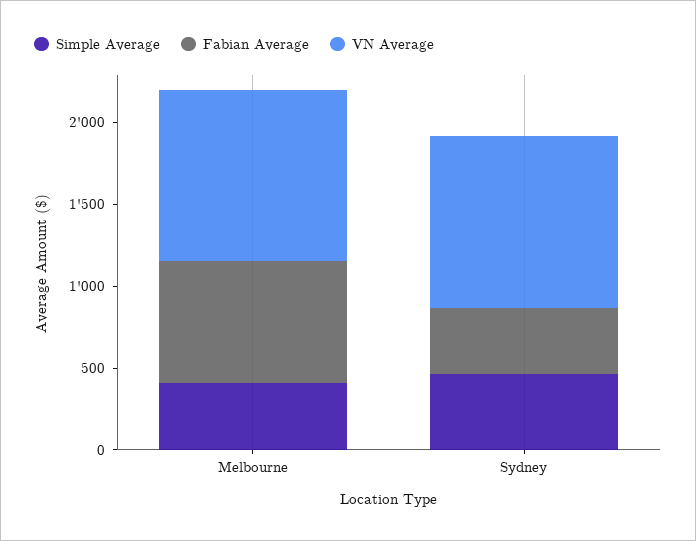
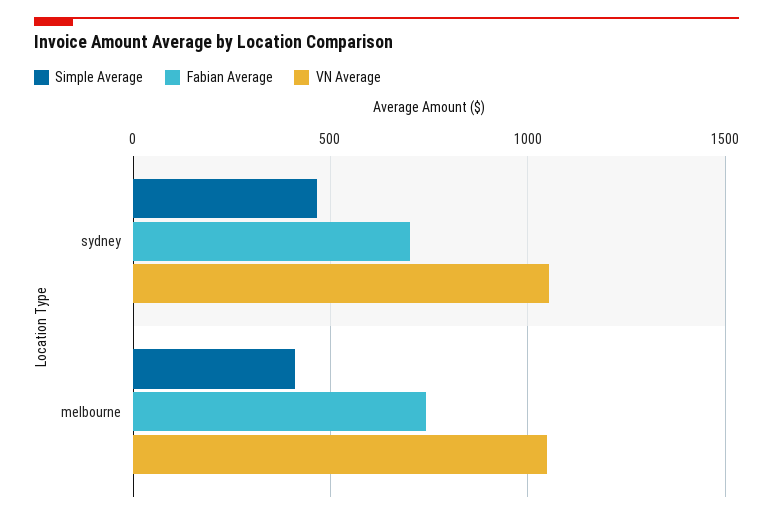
Fabian Average, Sydney: 400 -> 700

